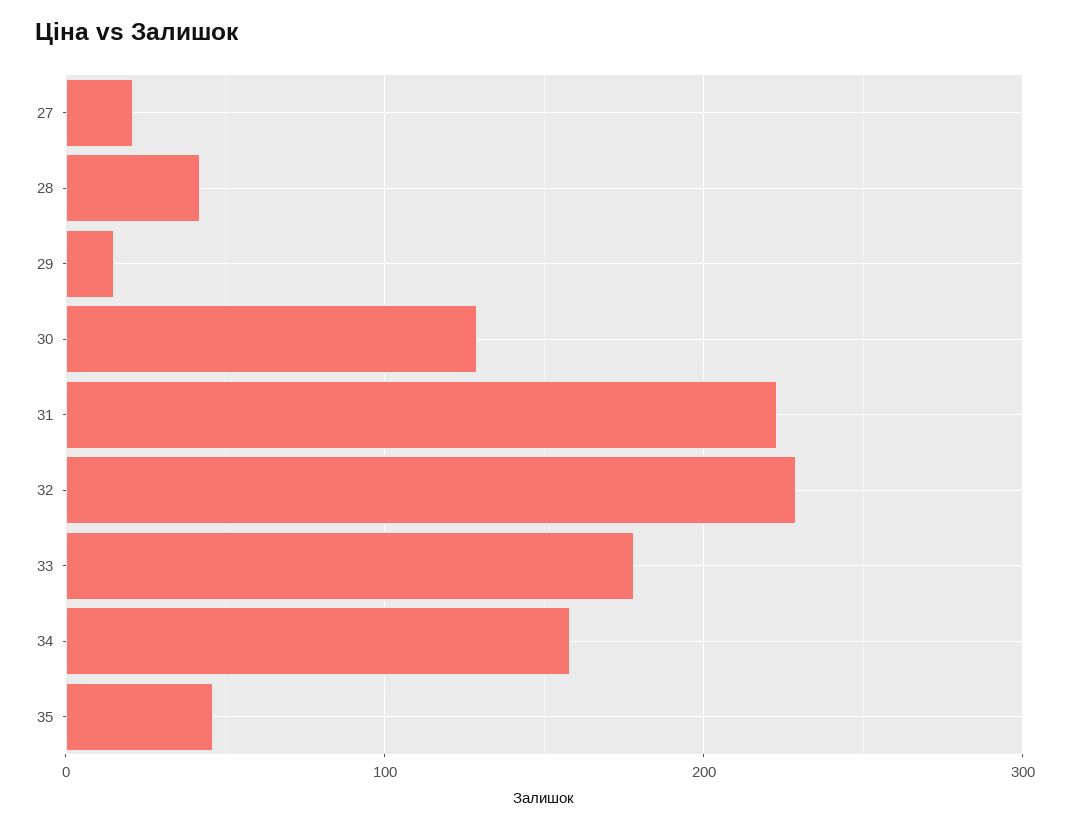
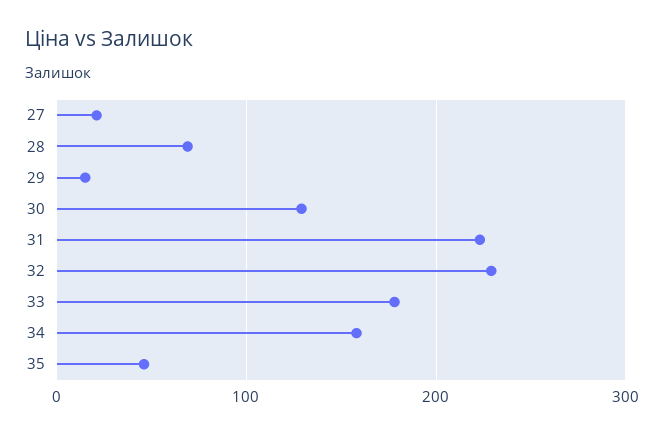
28: 40 -> 70

